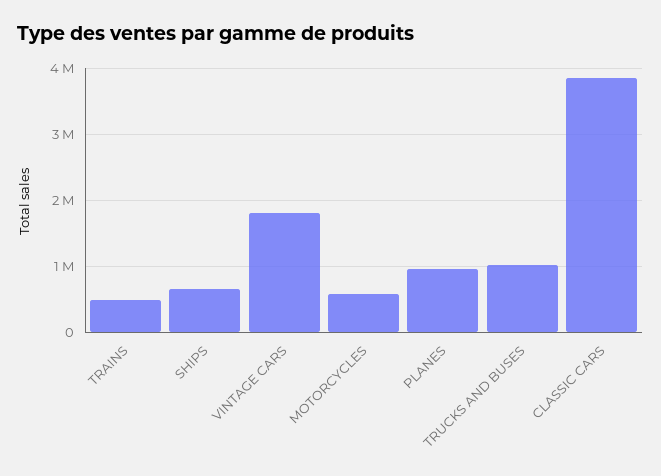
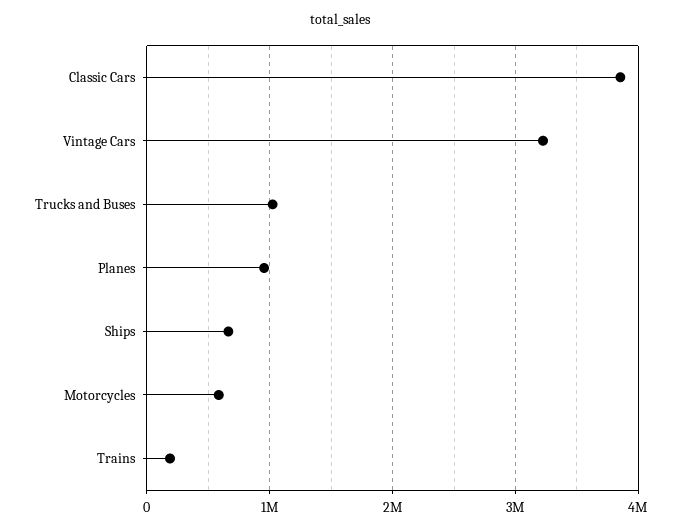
TRAINS: 500000 -> 200000
VINTAGE CARS: 1800000 -> 3200000

